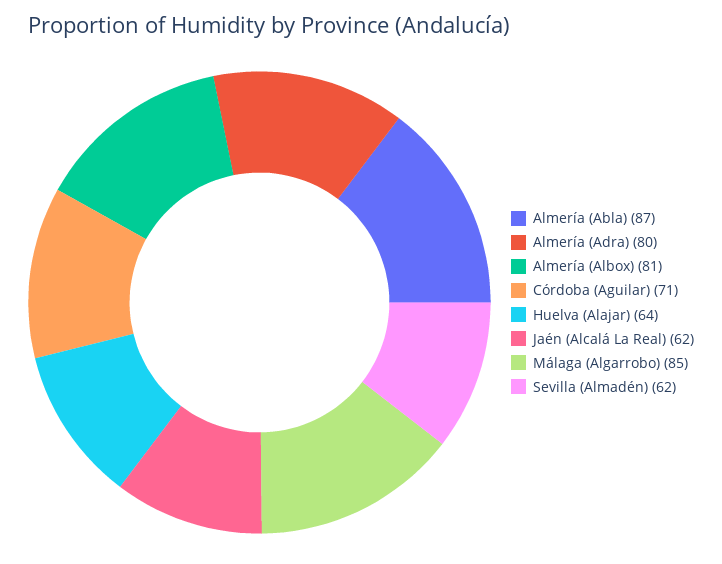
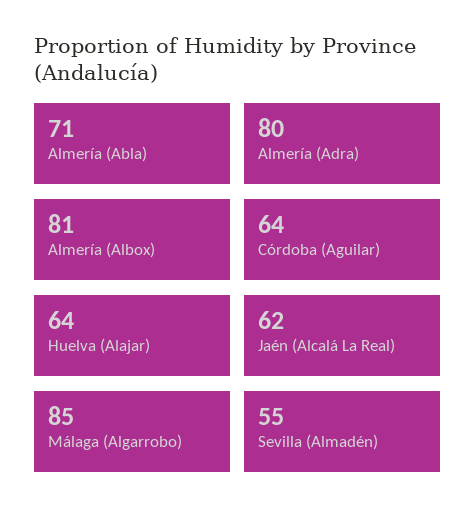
Almería (Abla): 87 -> 71
Córdoba (Aguilar): 71 -> 64
Sevilla (Almadén): 62 -> 55

